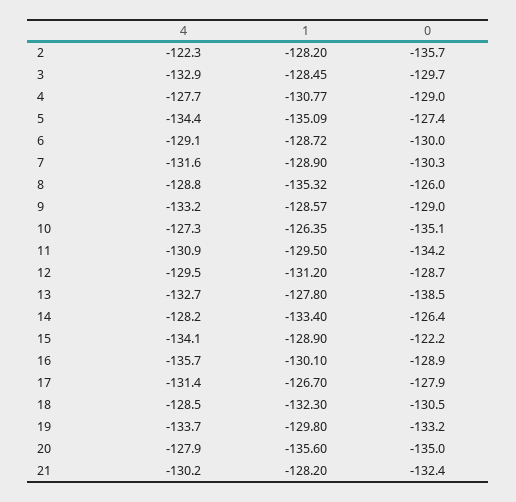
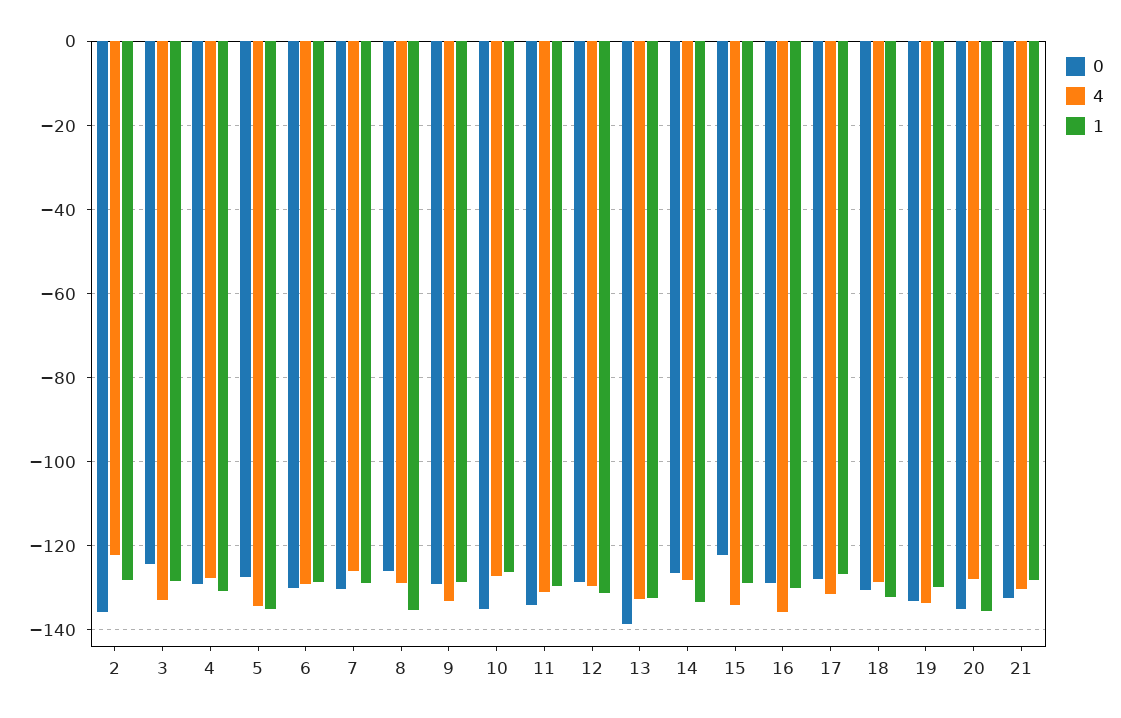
0, 3: -129.7 -> -124
4, 7: -131.6 -> -126
1, 13: -127.8 -> -132

